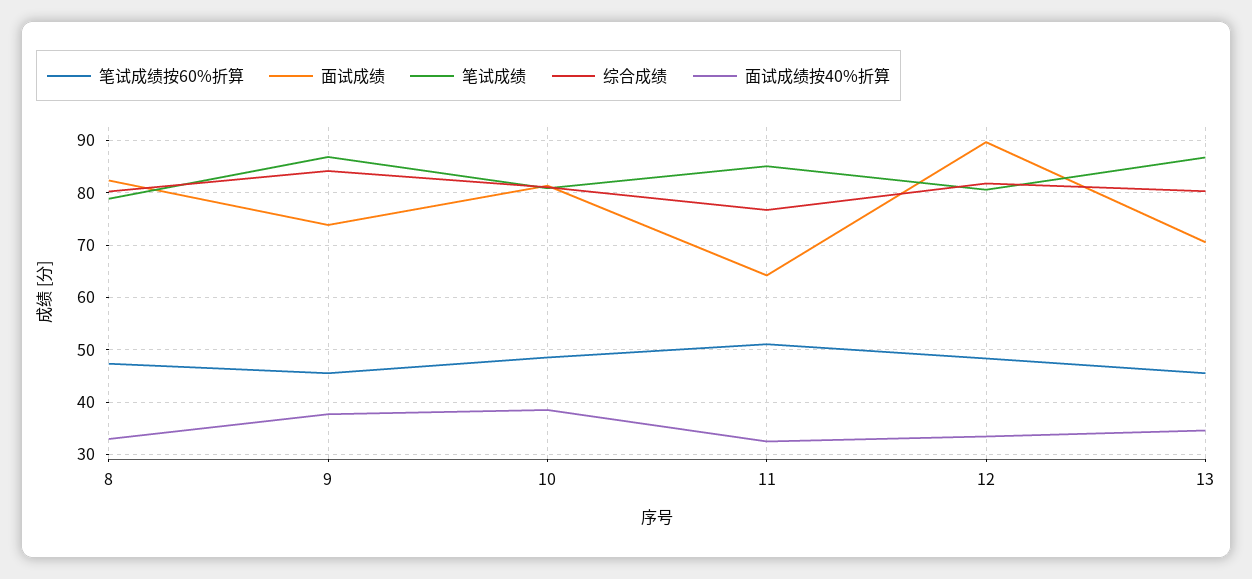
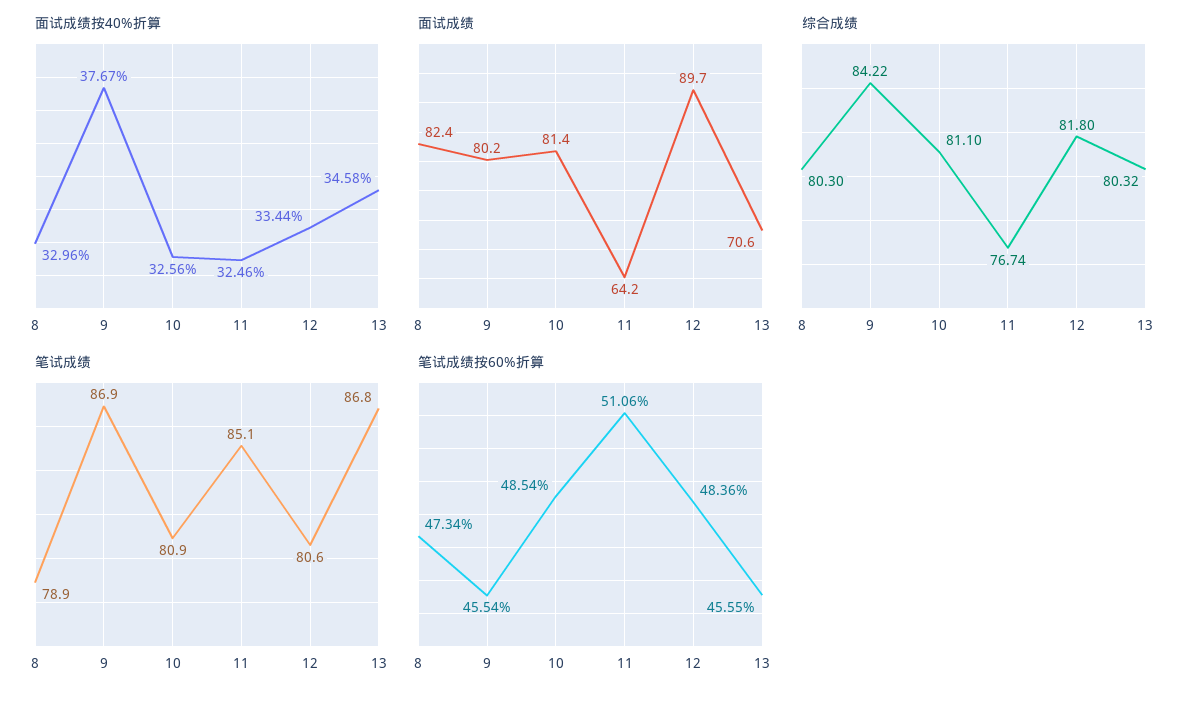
面试成绩, 9: 74 -> 80.2
面试成绩按40%折算, 10: 38 -> 32.56

